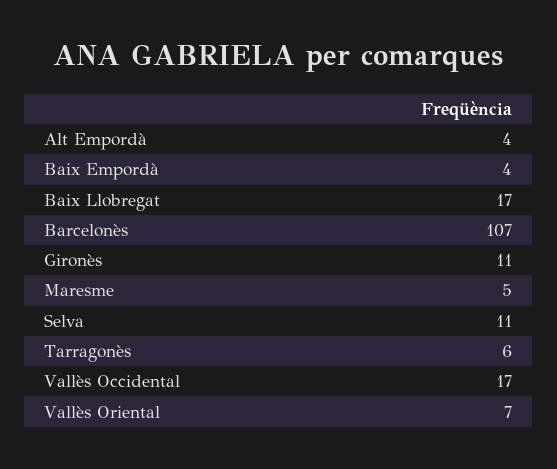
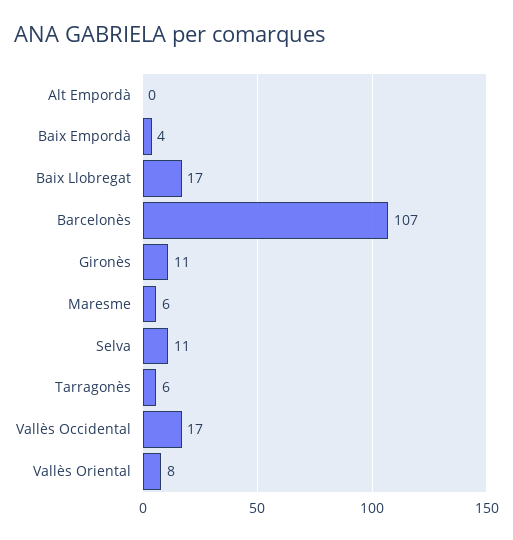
Alt Empordà: 4 -> 0
Maresme: 5 -> 6
Vallès Oriental: 7 -> 8

